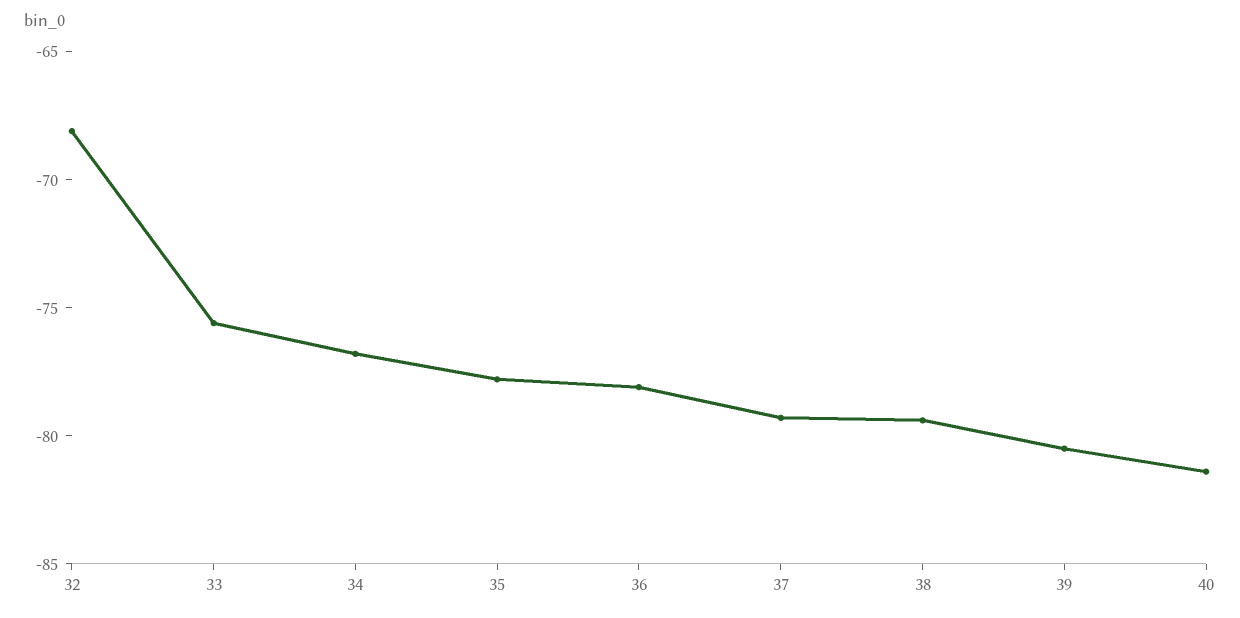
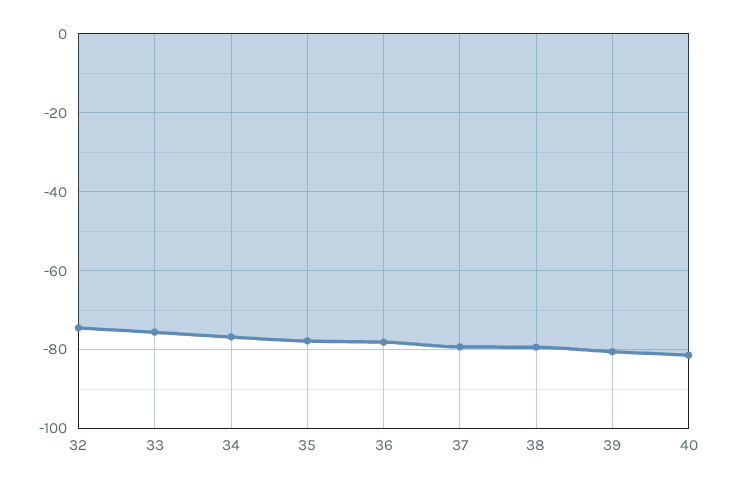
32: -68 -> -74

